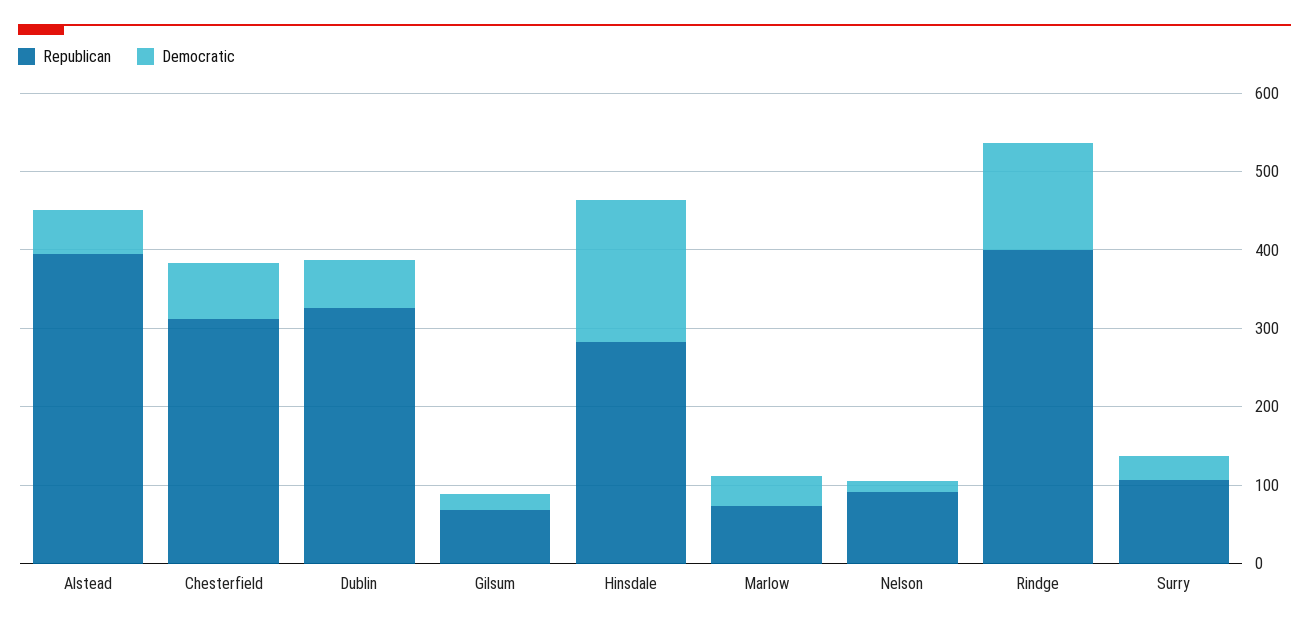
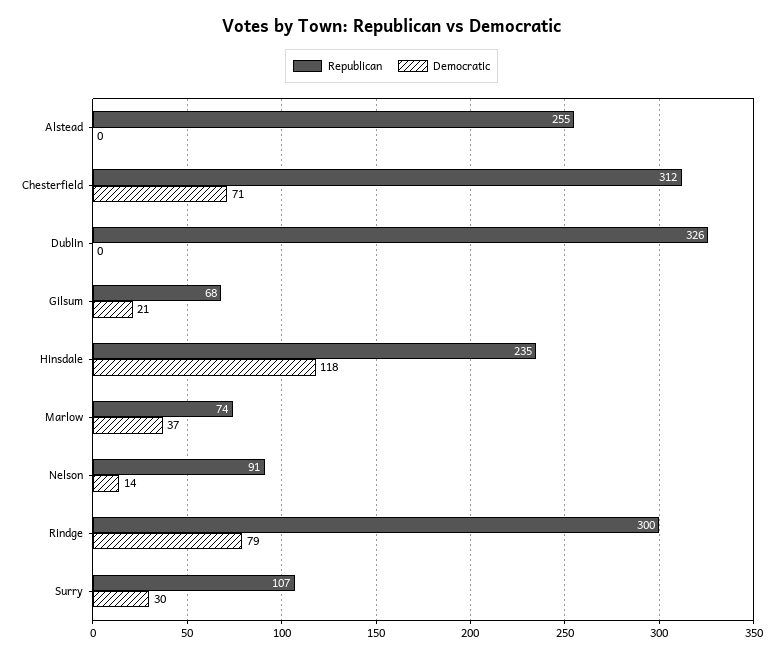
Republican, Alstead: 400 -> 255
Democratic, Alstead: 60 -> 0
Democratic, Dublin: 60 -> 0
Republican, Hinsdale: 280 -> 235
Democratic, Hinsdale: 180 -> 118
Republican, Rindge: 400 -> 300
Democratic, Rindge: 140 -> 79

